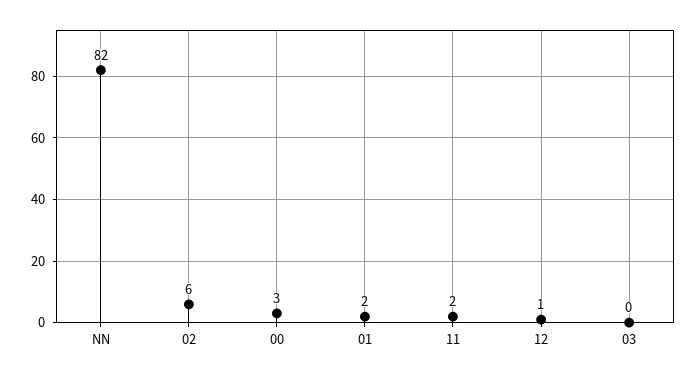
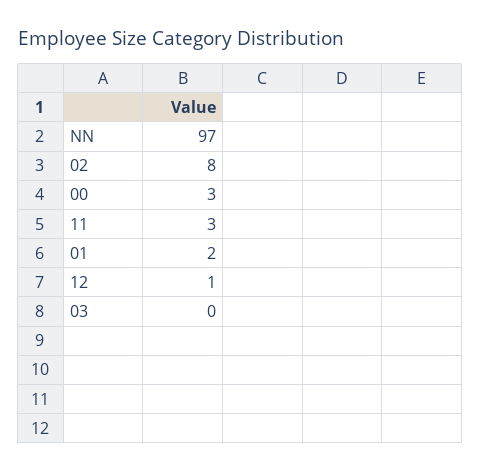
NN: 82 -> 97
02: 6 -> 8
11: 2 -> 3

